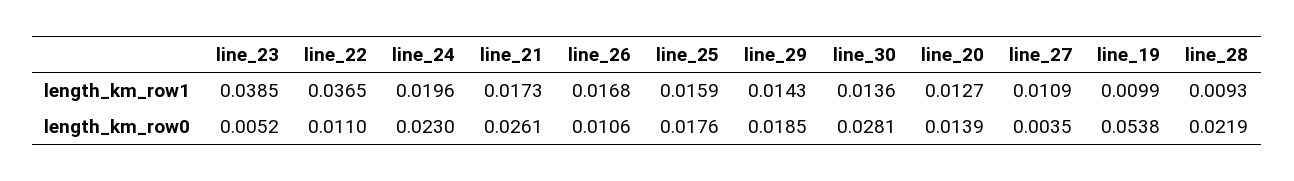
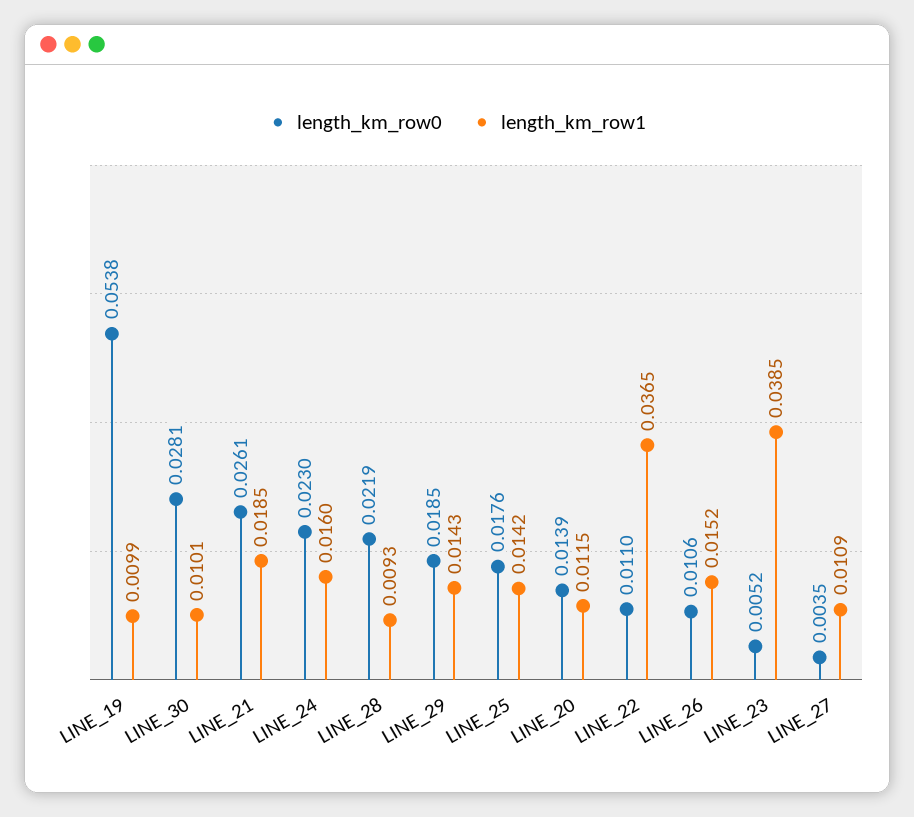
length_km_row1, line_24: 0.0196 -> 0.016
length_km_row1, line_21: 0.0173 -> 0.0185
length_km_row1, line_26: 0.0168 -> 0.0152
length_km_row1, line_25: 0.0159 -> 0.0142
length_km_row1, line_30: 0.0136 -> 0.0101
length_km_row1, line_20: 0.0127 -> 0.0115

